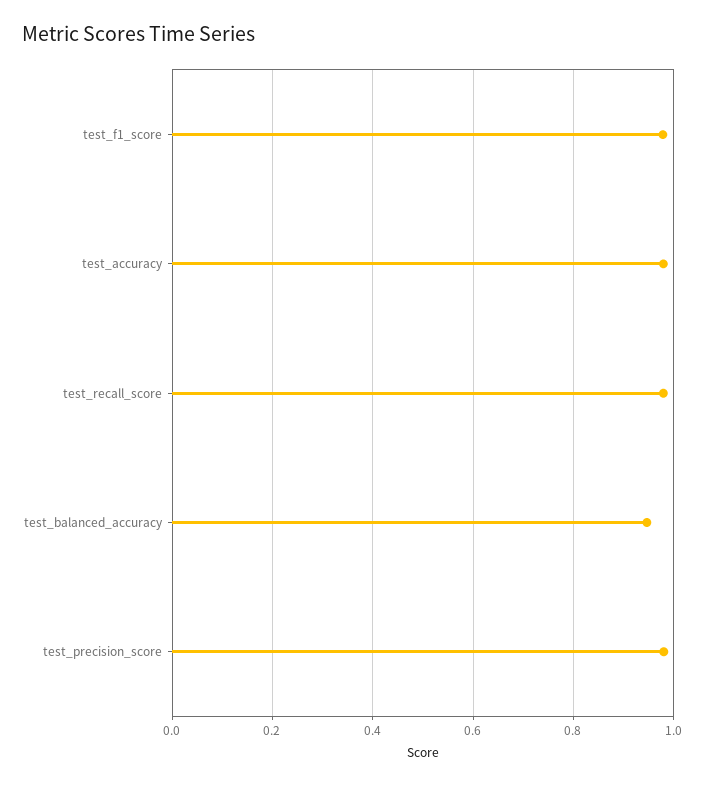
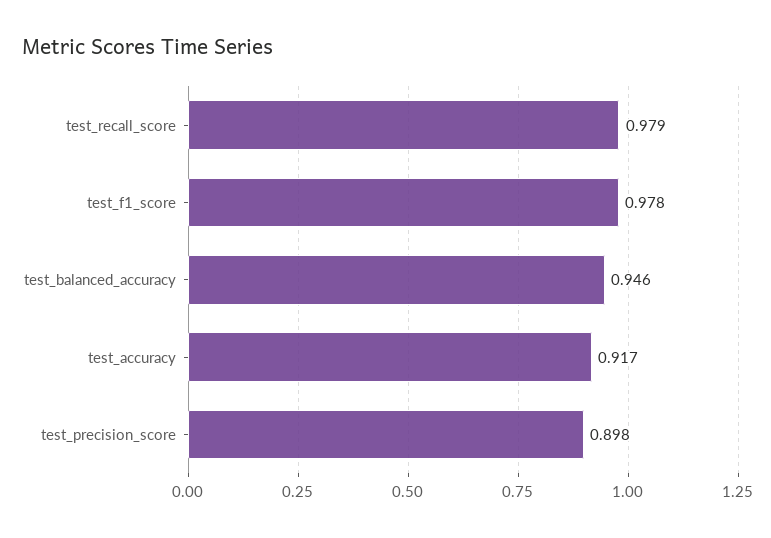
test_accuracy: 0.98 -> 0.917
test_precision_score: 0.98 -> 0.898

